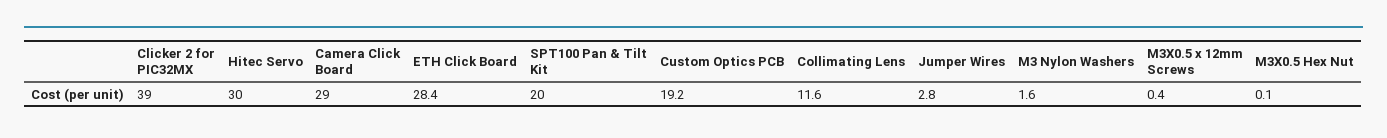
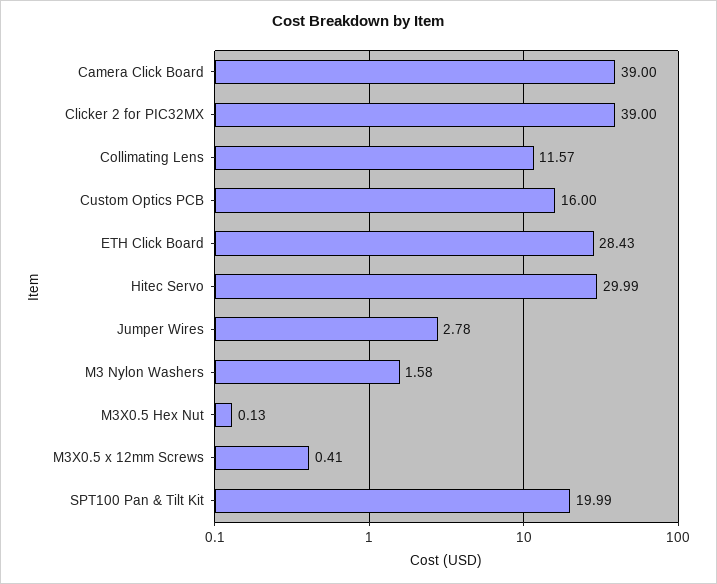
Camera Click Board: 29 -> 39
Custom Optics PCB: 19.2 -> 16

